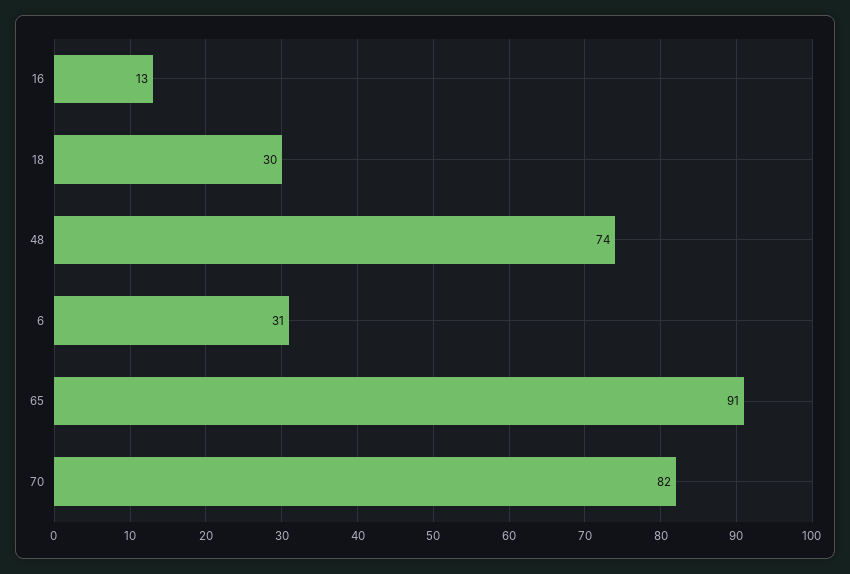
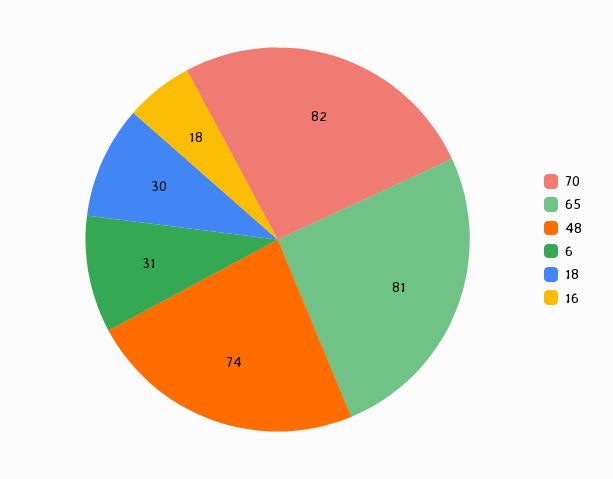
16: 13 -> 18
65: 91 -> 81

